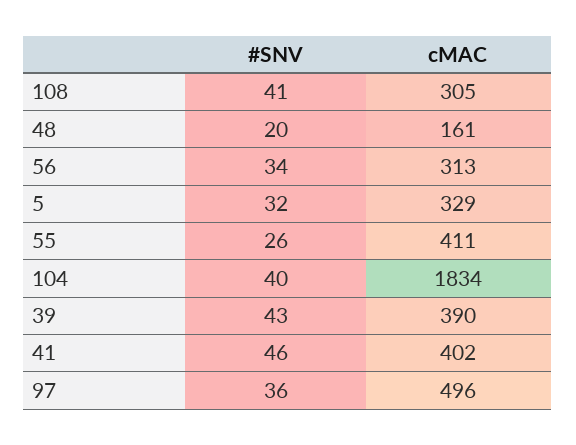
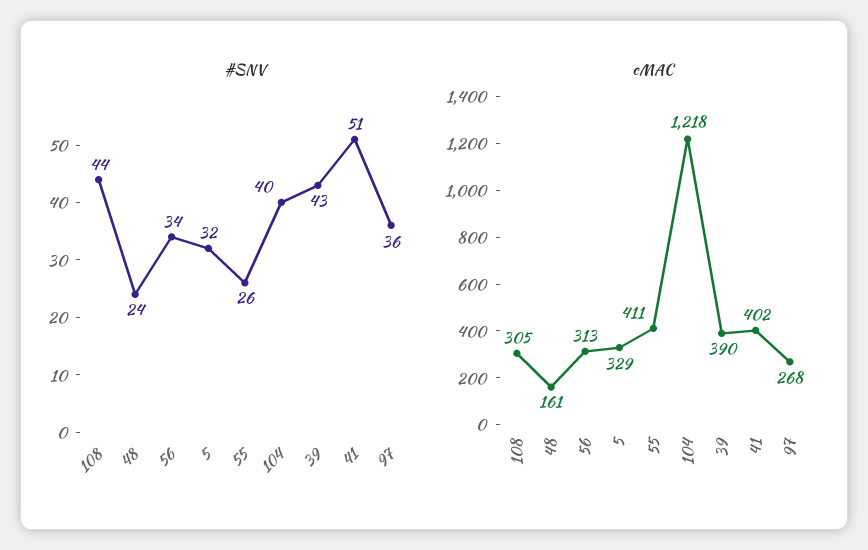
#SNV, 108: 41 -> 44
#SNV, 48: 20 -> 24
cMAC, 104: 1834 -> 1218
#SNV, 41: 46 -> 51
cMAC, 97: 496 -> 268

